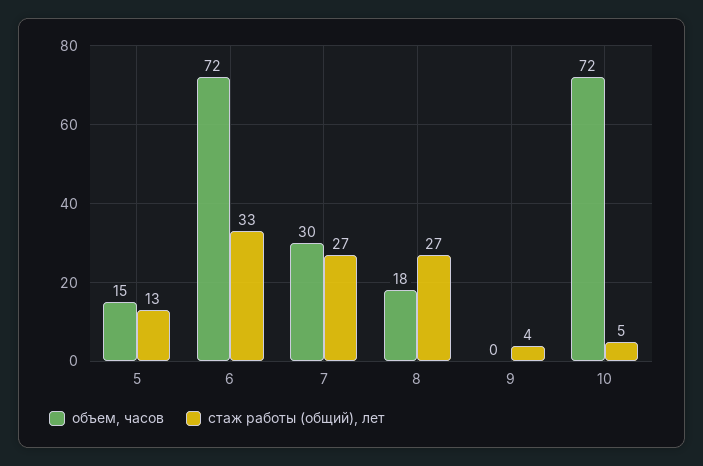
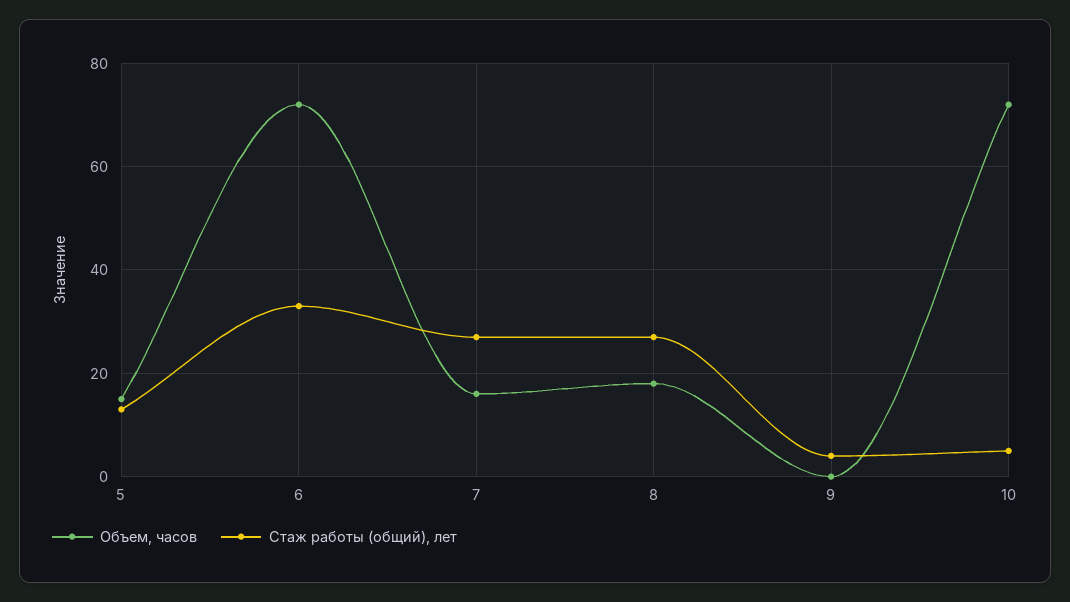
объем, часов, 7: 30 -> 15

